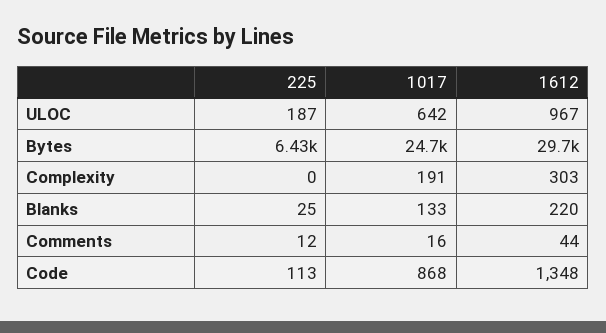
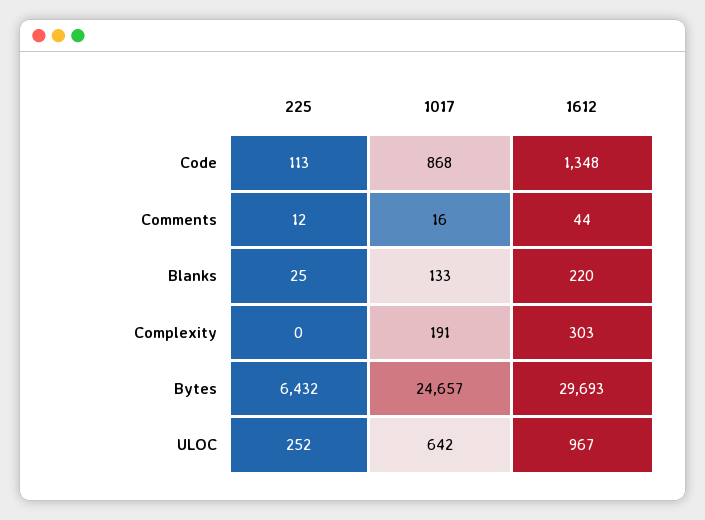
225, ULOC: 187 -> 252

